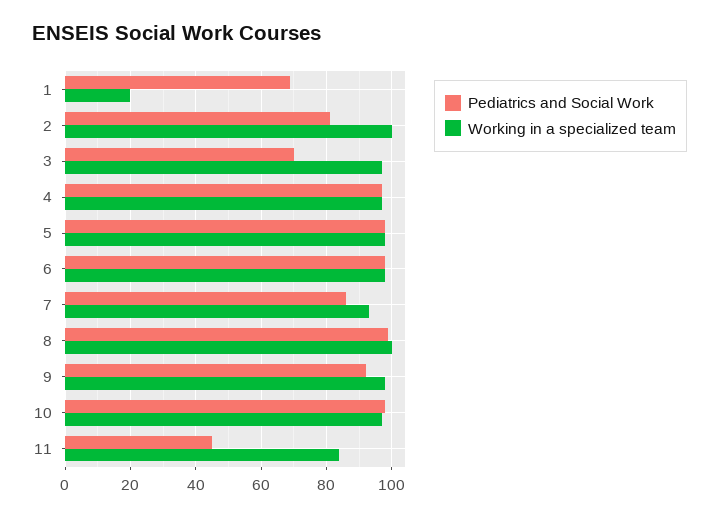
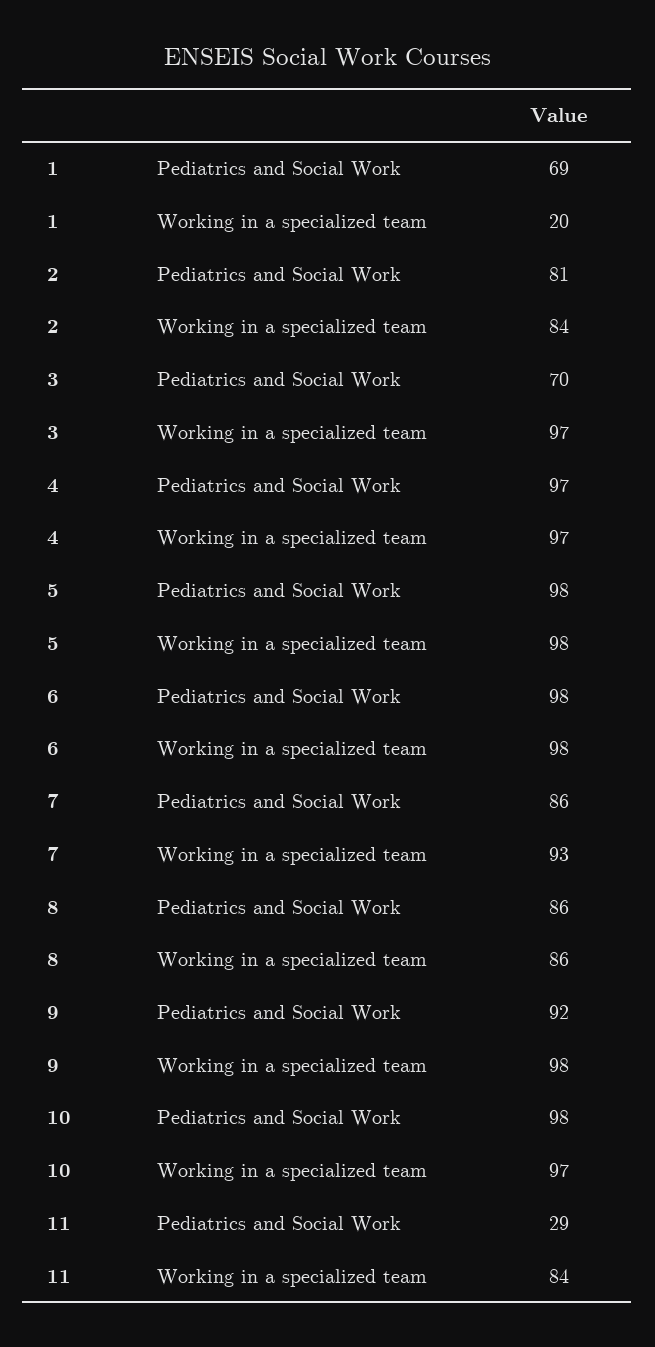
Working in a specialized team, 2: 100 -> 84
Pediatrics and Social Work, 8: 100 -> 86
Working in a specialized team, 8: 100 -> 86
Pediatrics and Social Work, 11: 45 -> 29

